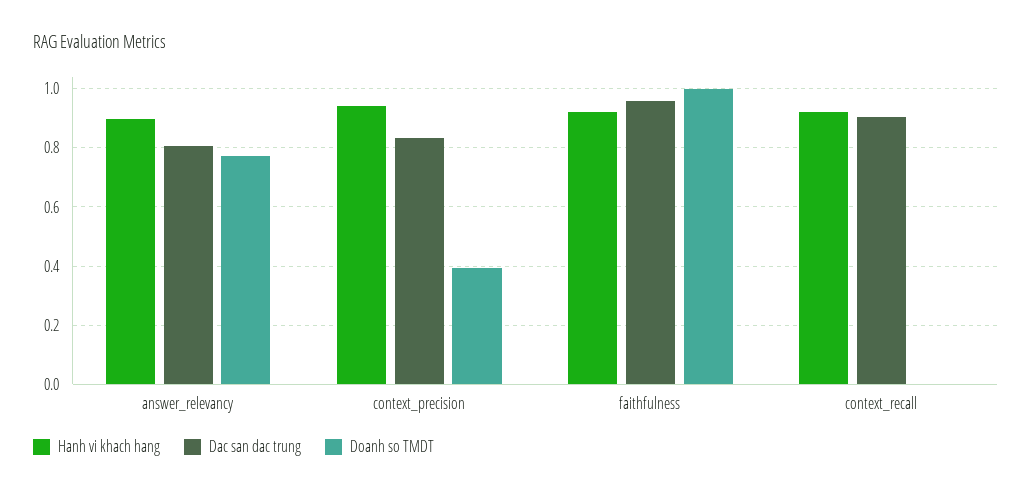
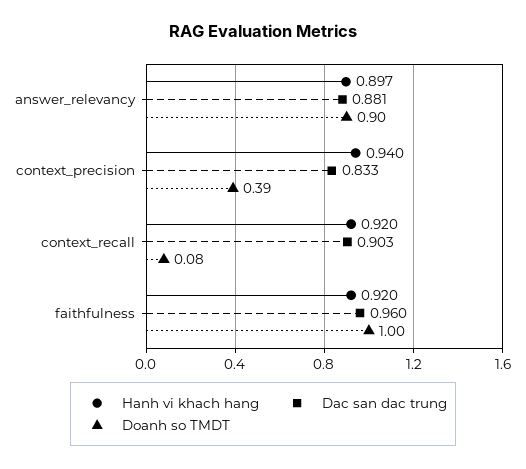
Dac san dac trung, answer_relevancy: 0.8 -> 0.881
Doanh so TMDT, answer_relevancy: 0.775 -> 0.9
Doanh so TMDT, context_recall: 0 -> 0.08

